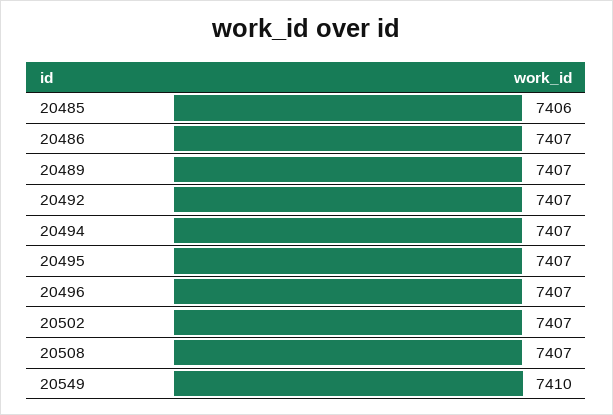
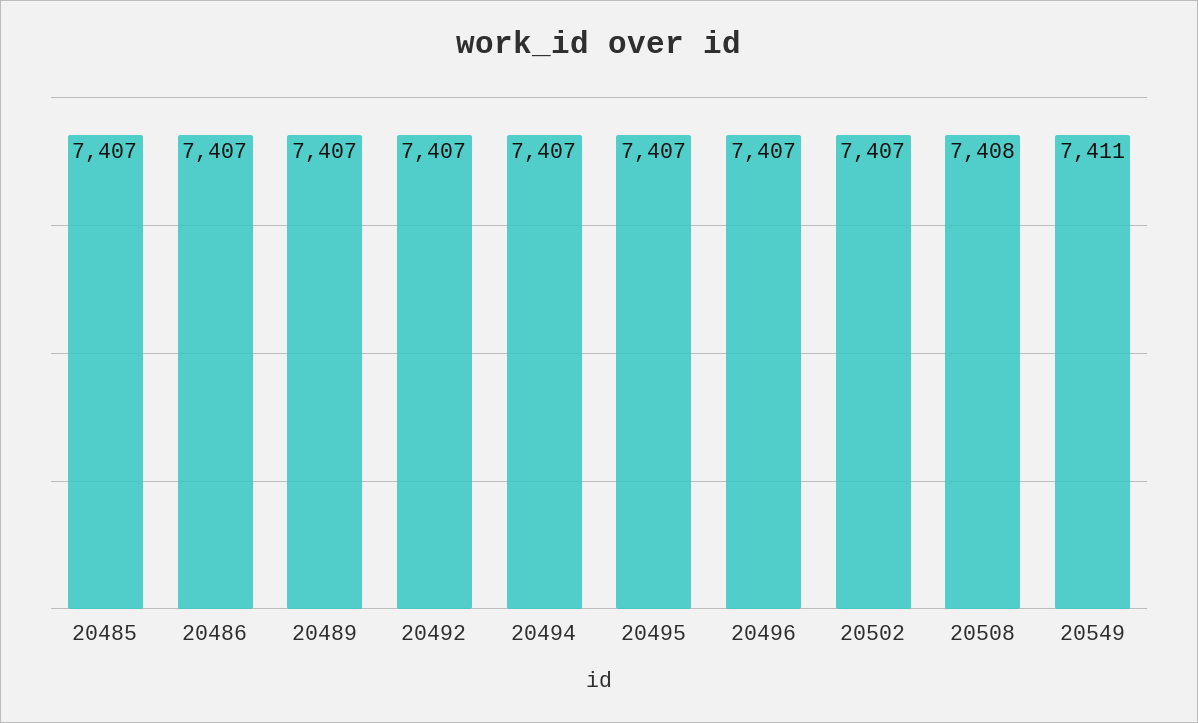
20485: 7406 -> 7407
20508: 7407 -> 7408
20549: 7410 -> 7411

